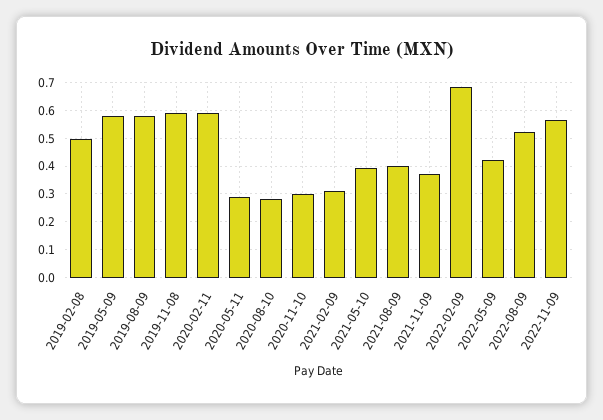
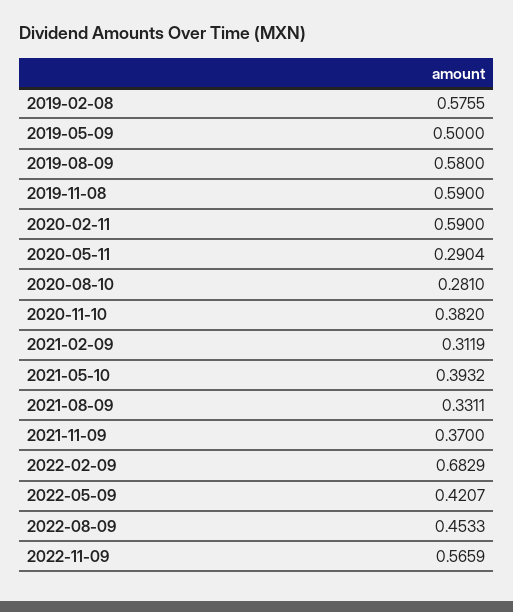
2019-02-08: 0.5 -> 0.5755
2019-05-09: 0.575 -> 0.5
2020-11-10: 0.3 -> 0.382
2021-08-09: 0.4 -> 0.3311
2022-08-09: 0.525 -> 0.4533

